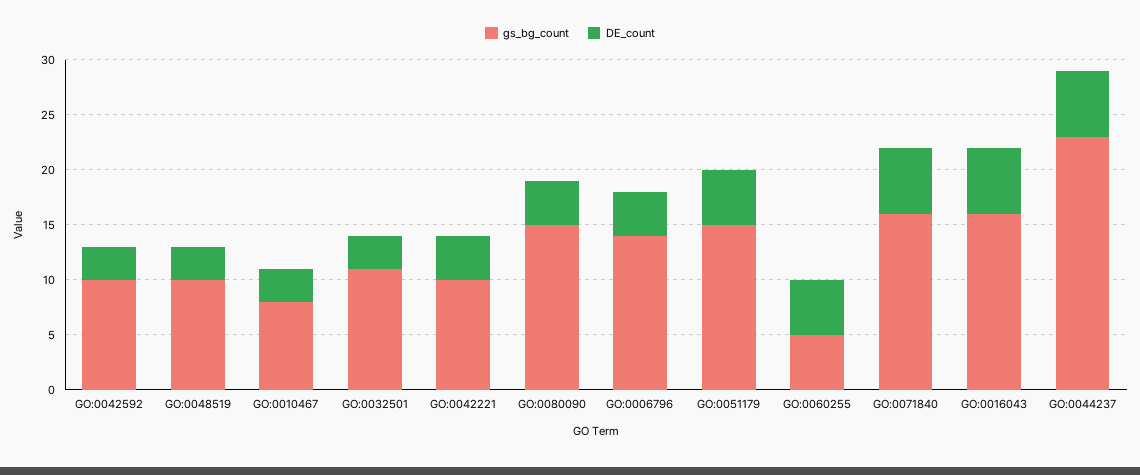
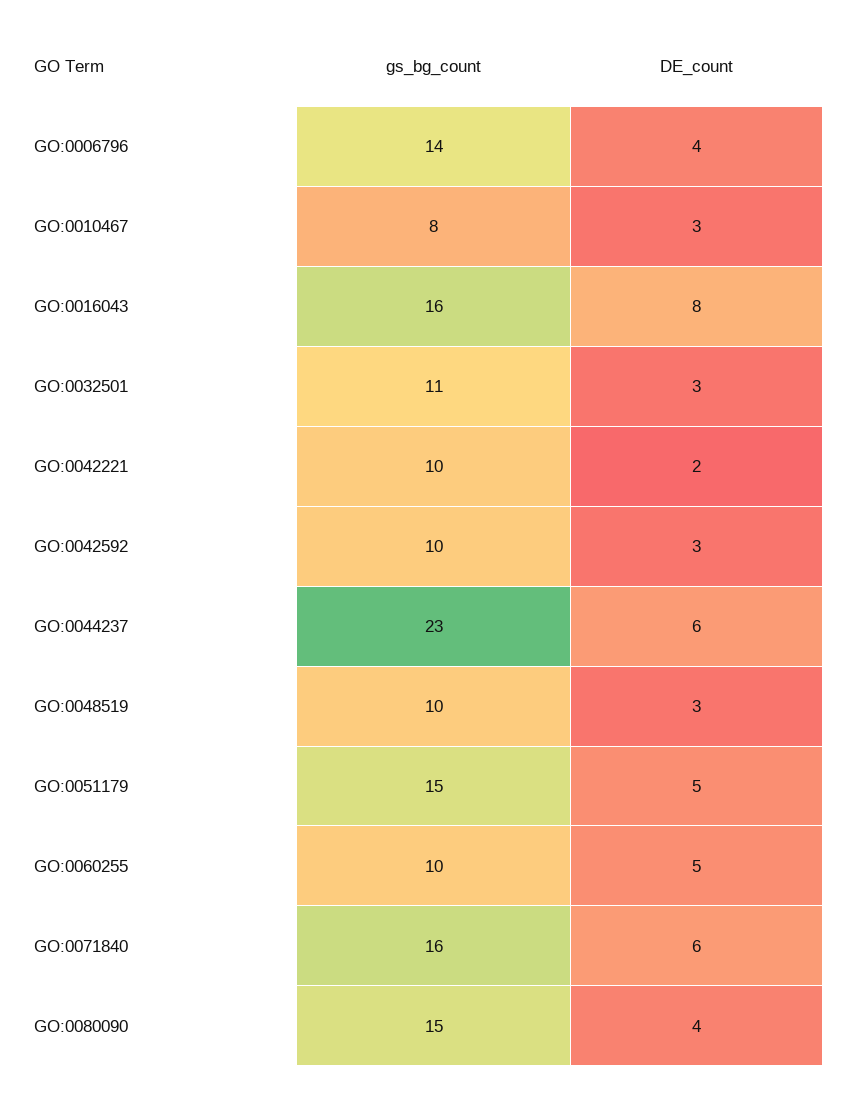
DE_count, GO:0042221: 4 -> 2
gs_bg_count, GO:0060255: 5 -> 10
DE_count, GO:0016043: 6 -> 8

